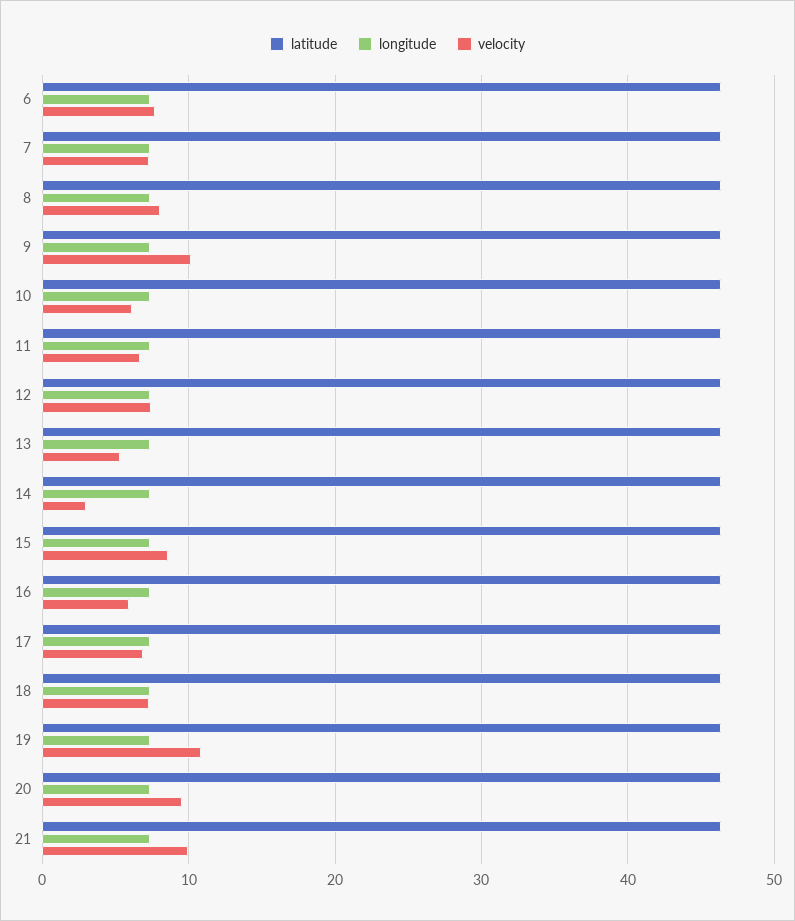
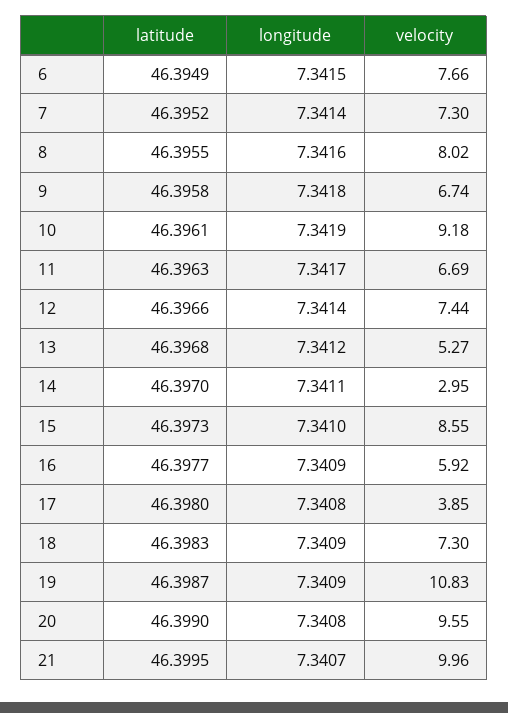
velocity, 9: 10 -> 6.74
velocity, 10: 6 -> 9.18
velocity, 17: 7 -> 3.85

